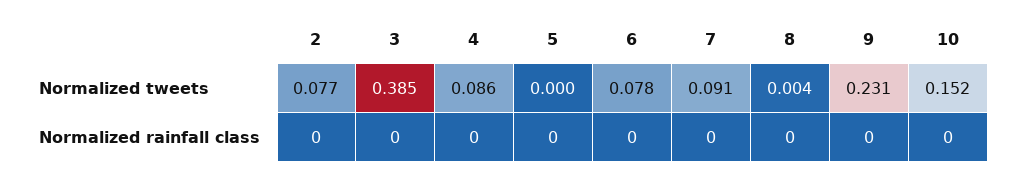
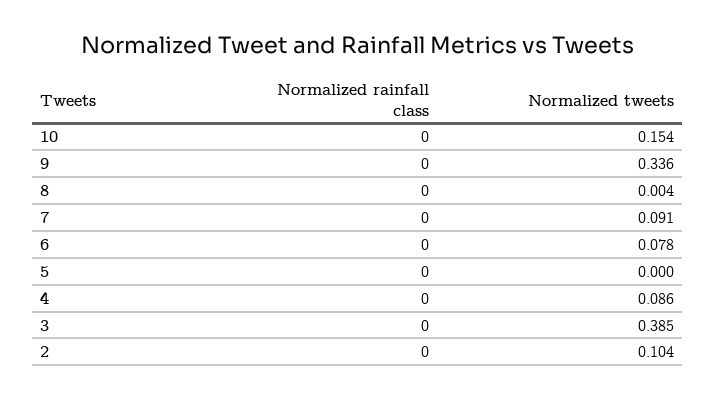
2, Normalized tweets: 0.077 -> 0.104
9, Normalized tweets: 0.231 -> 0.336
10, Normalized tweets: 0.152 -> 0.154

